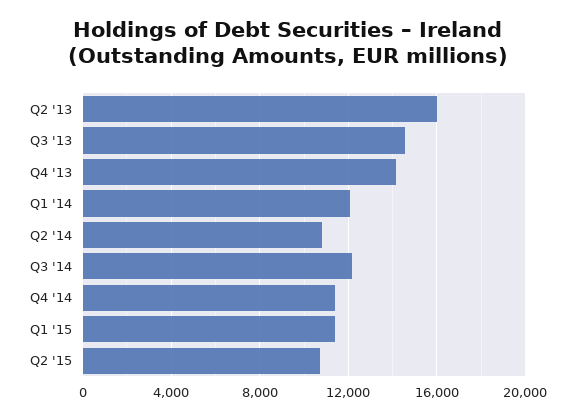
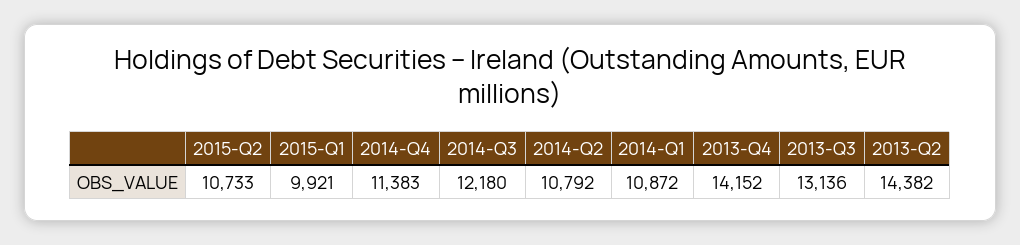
Q2 '13: 16000 -> 14382
Q3 '13: 14500 -> 13136
Q1 '14: 12000 -> 10872
Q1 '15: 11500 -> 9921

